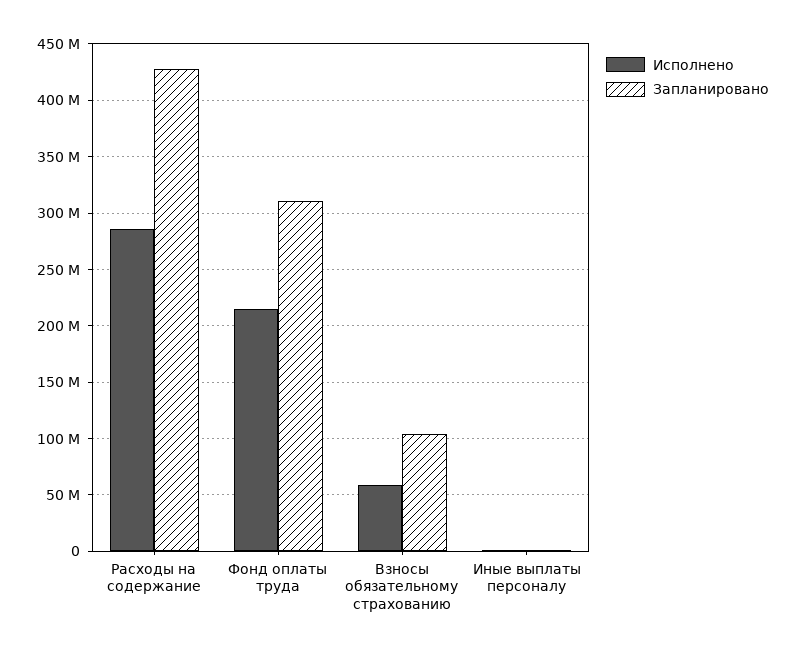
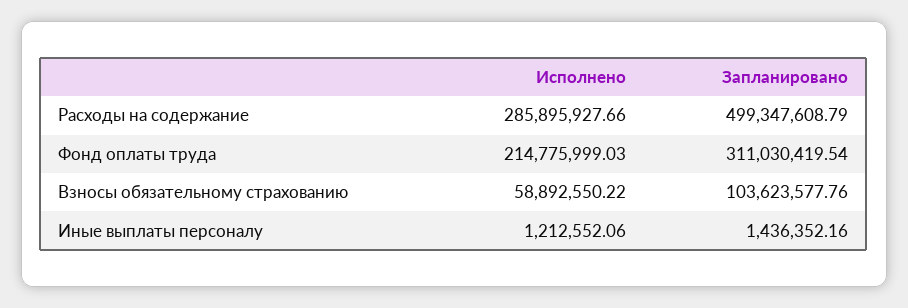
Запланировано, Расходы на содержание: 430000000 -> 499347608.79

